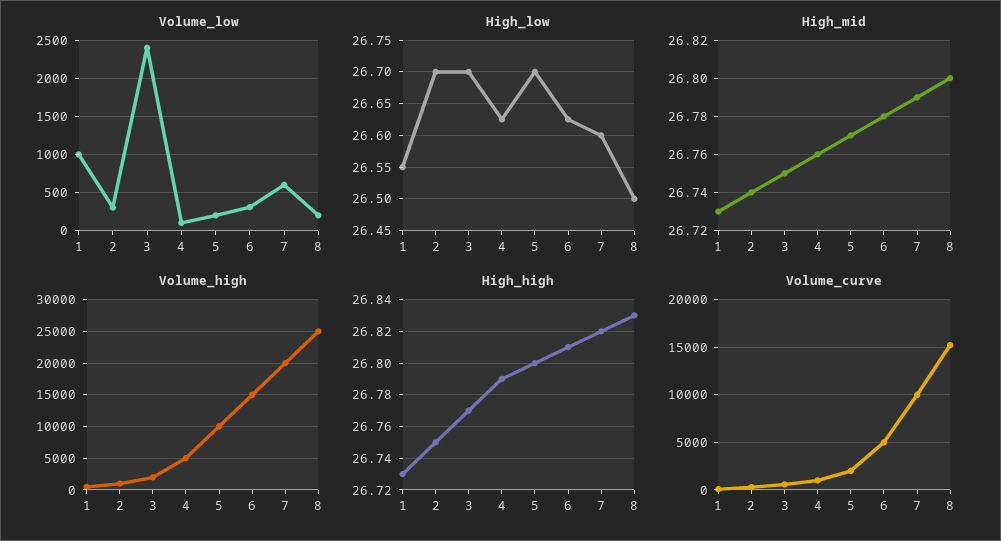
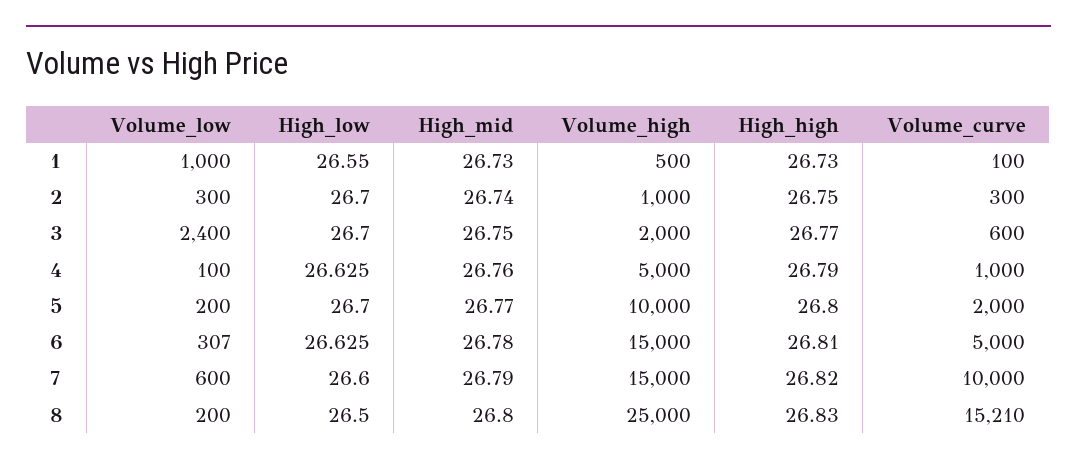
Volume_high, 7: 20000 -> 15000

